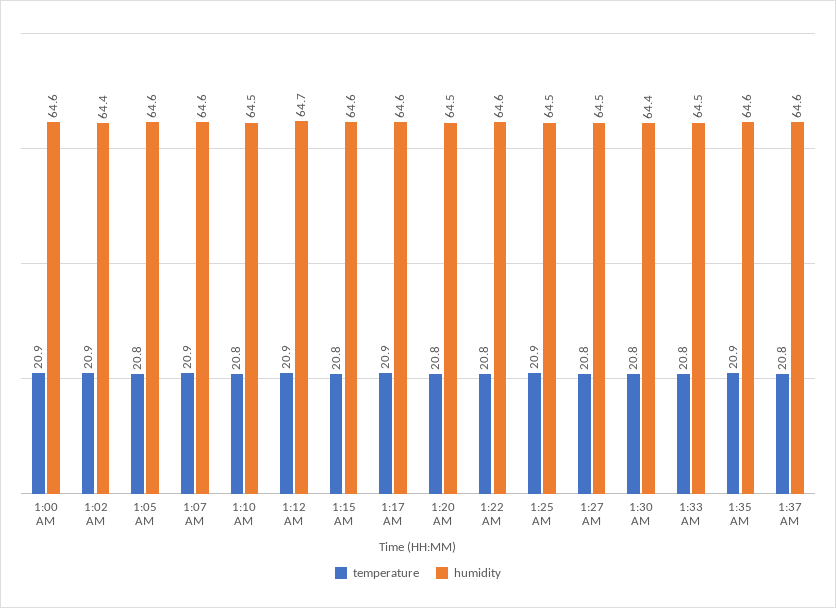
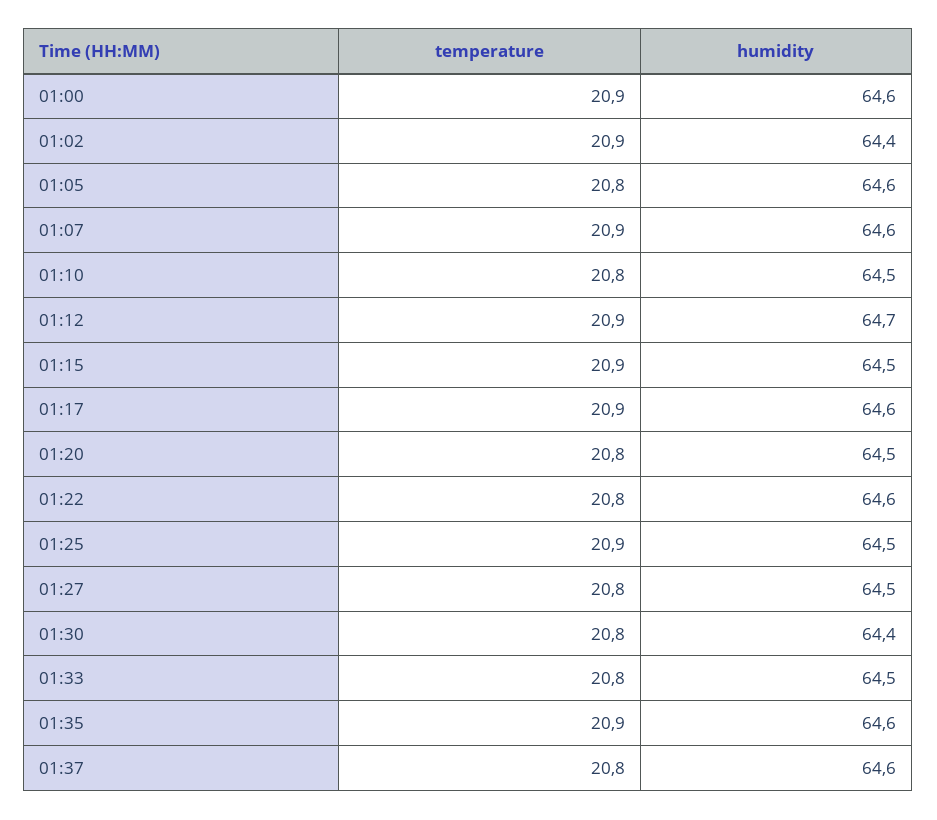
temperature, 1:15 AM: 20.8 -> 20.9
humidity, 1:15 AM: 64.6 -> 64.5

